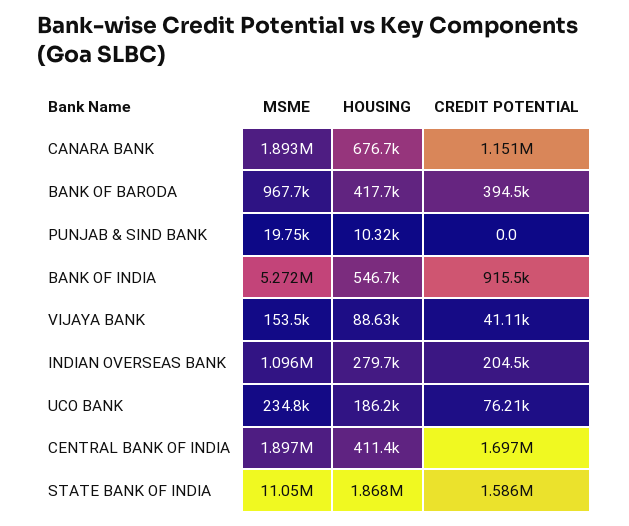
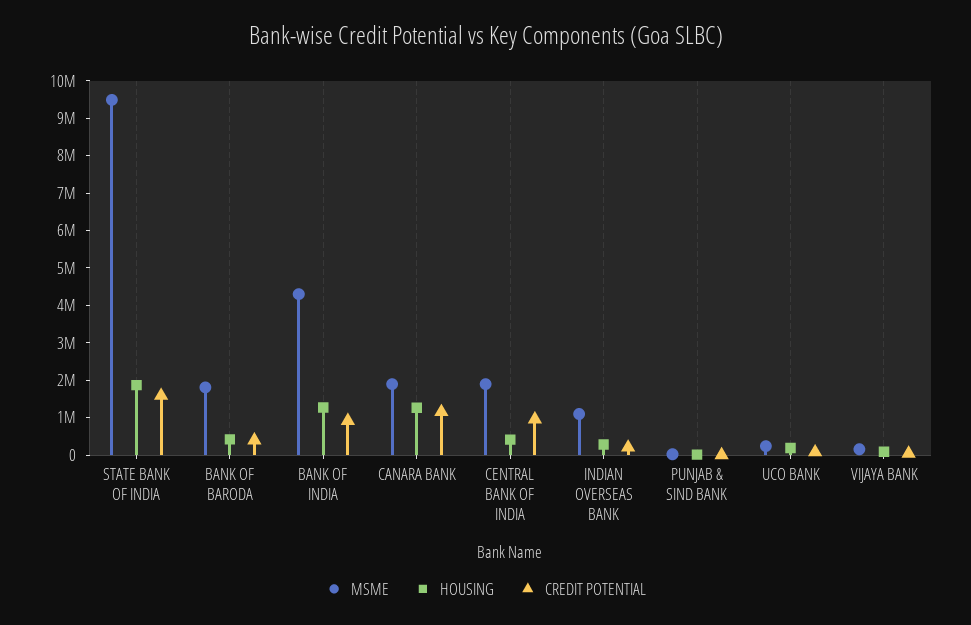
HOUSING, CANARA BANK: 676700 -> 1250000
MSME, BANK OF BARODA: 967700 -> 1750000
MSME, BANK OF INDIA: 5272000 -> 4250000
HOUSING, BANK OF INDIA: 546700 -> 1250000
CREDIT POTENTIAL, CENTRAL BANK OF INDIA: 1697000 -> 1000000
MSME, STATE BANK OF INDIA: 11050000 -> 9500000

